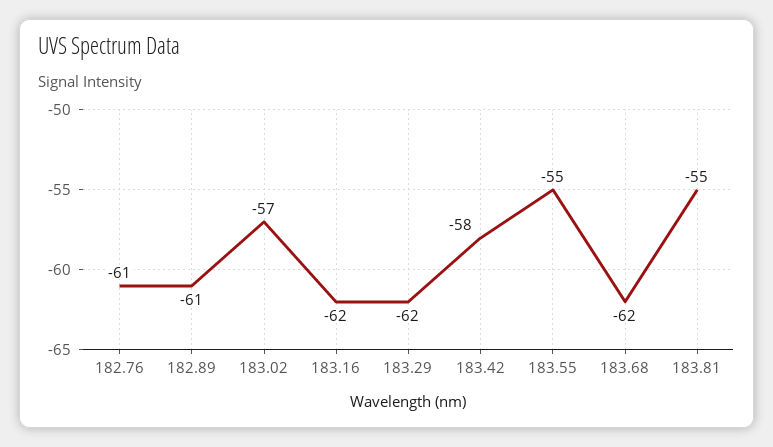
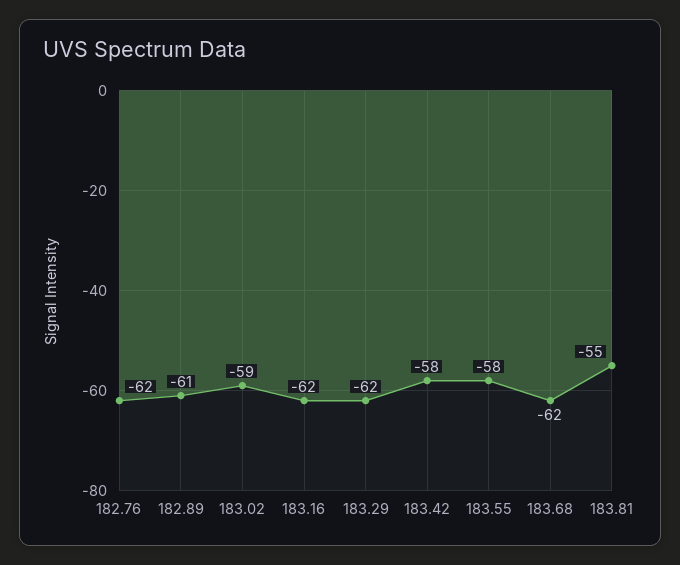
182.76: -61 -> -62
183.02: -57 -> -59
183.55: -55 -> -58

